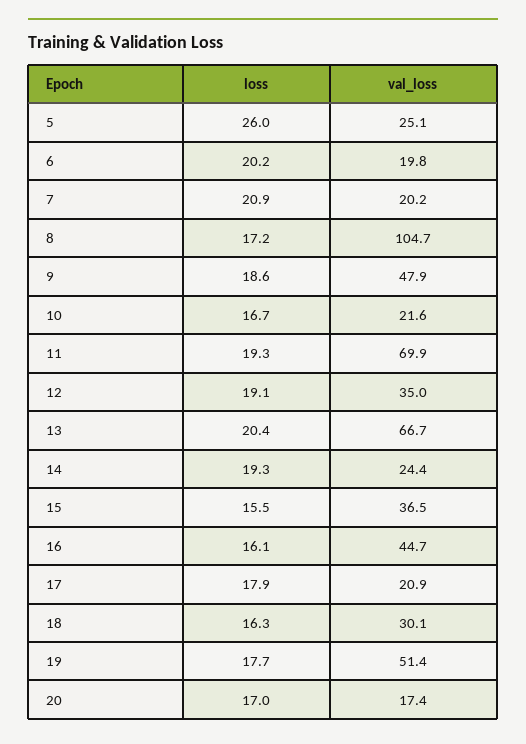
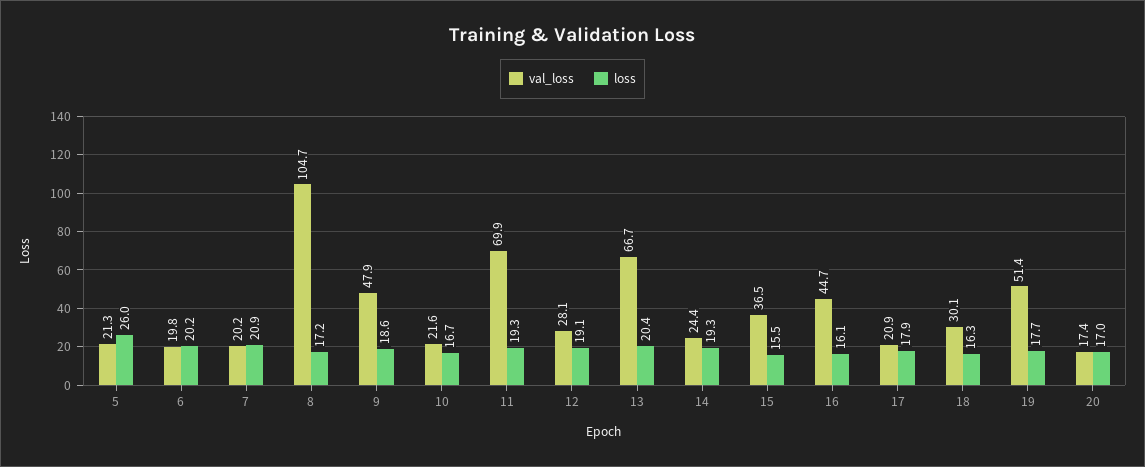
val_loss, 5: 25.1 -> 21.3
val_loss, 12: 35 -> 28.1

